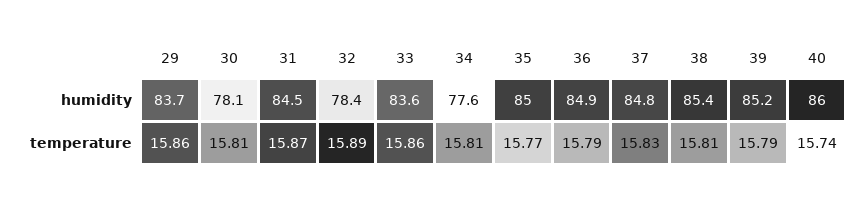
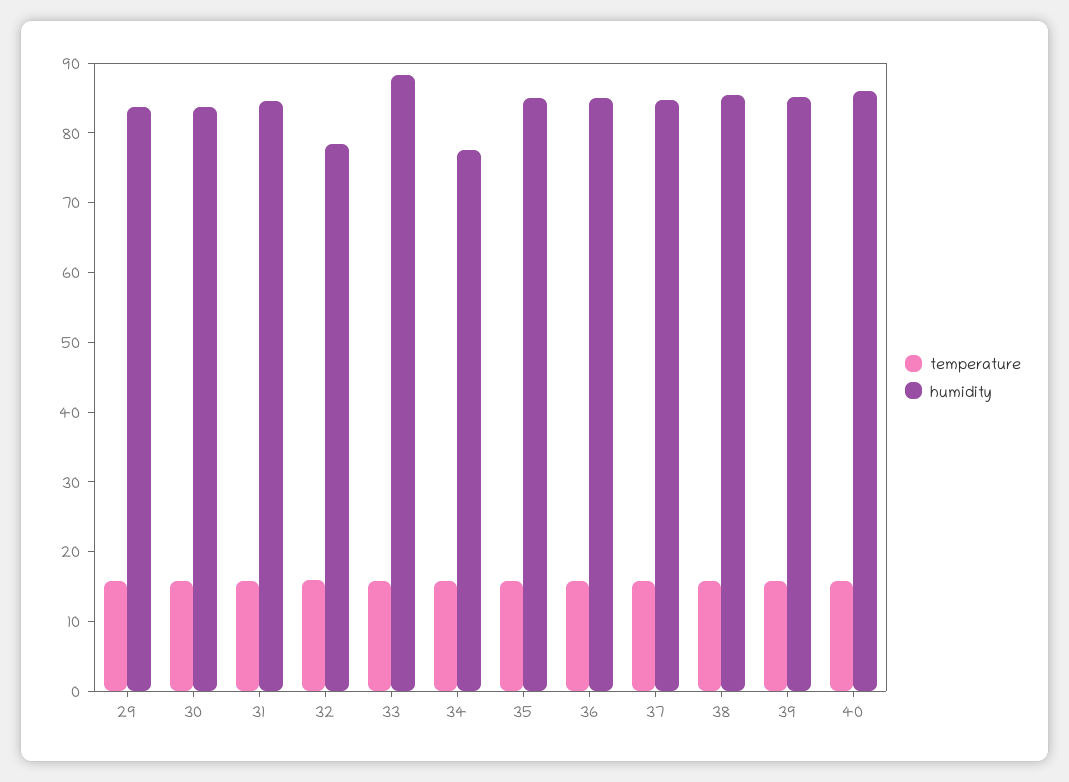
humidity, 30: 78.1 -> 84
humidity, 33: 83.6 -> 88

